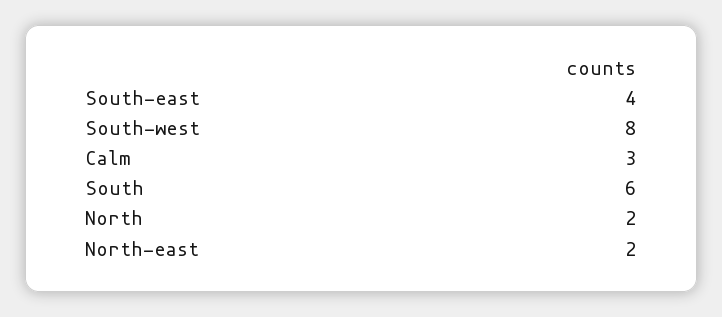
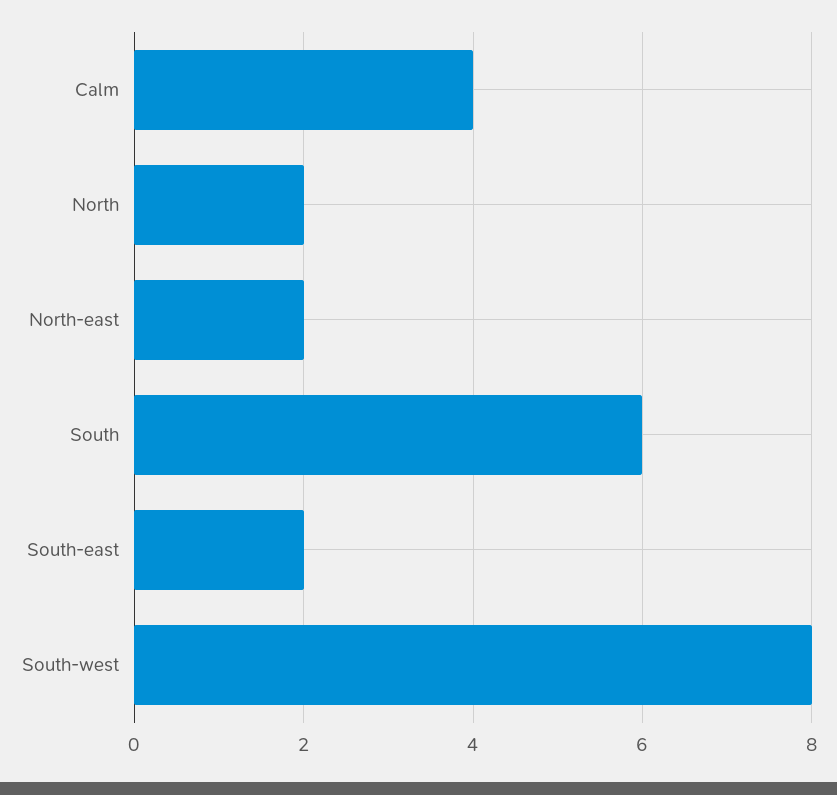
South-east: 4 -> 2
Calm: 3 -> 4

